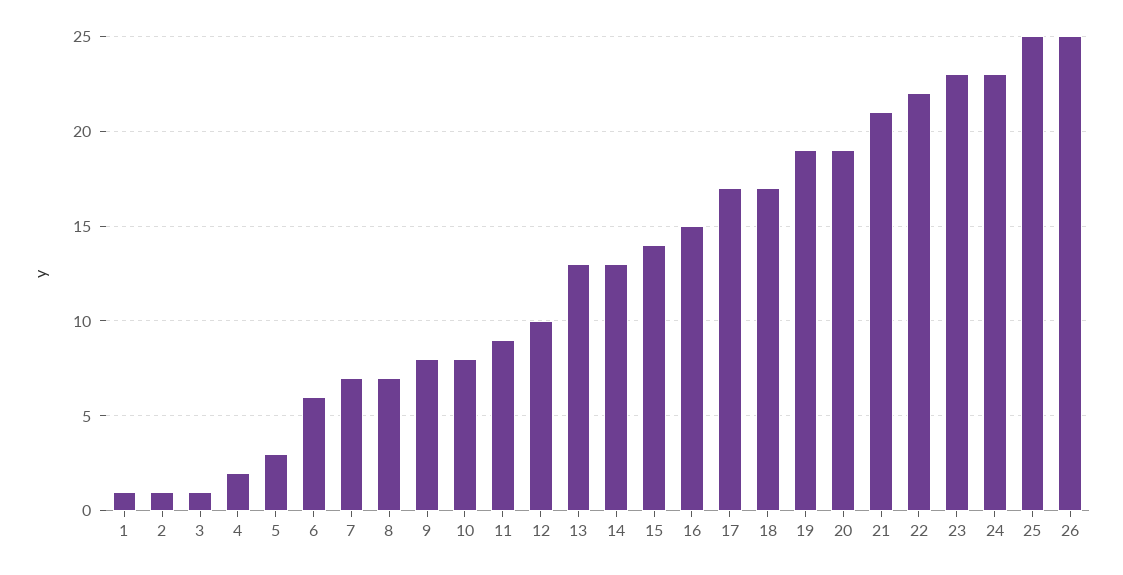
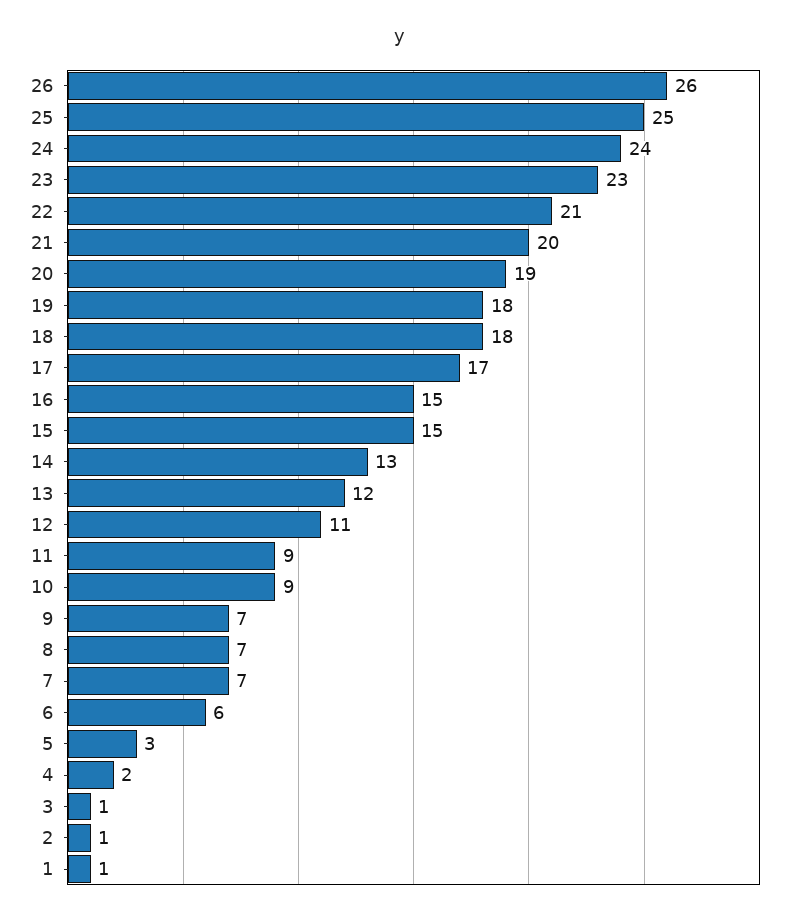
9: 8 -> 7
10: 8 -> 9
12: 10 -> 11
13: 13 -> 12
15: 14 -> 15
18: 17 -> 18
19: 19 -> 18
21: 21 -> 20
22: 22 -> 21
24: 23 -> 24
26: 25 -> 26

